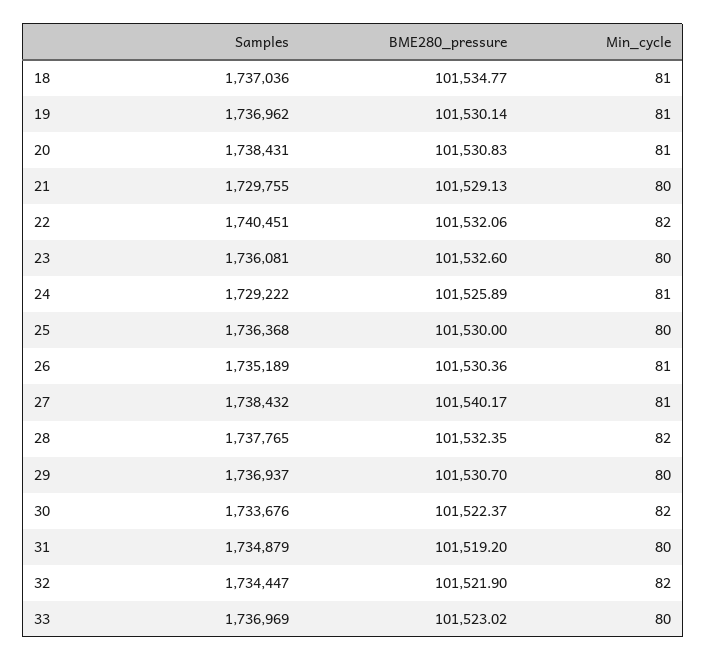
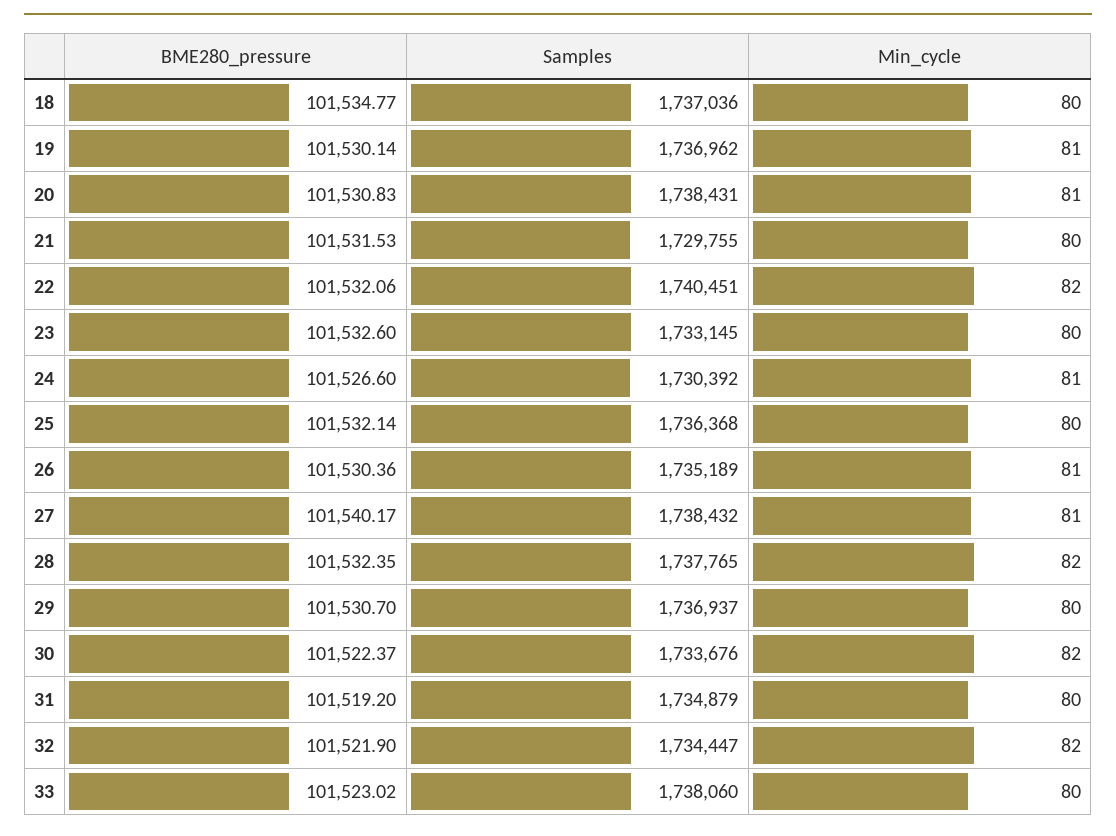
Min_cycle, 18: 81 -> 80
BME280_pressure, 21: 101529.13 -> 101531.53
Samples, 23: 1736081 -> 1733145
Samples, 24: 1729222 -> 1730392
BME280_pressure, 24: 101525.89 -> 101526.6
BME280_pressure, 25: 101530 -> 101532.14
Samples, 33: 1736969 -> 1738060

